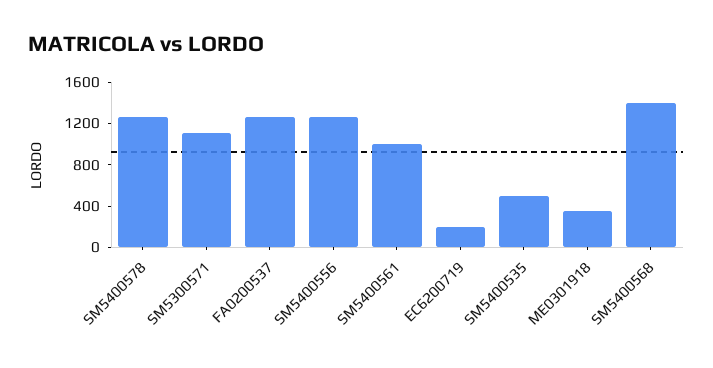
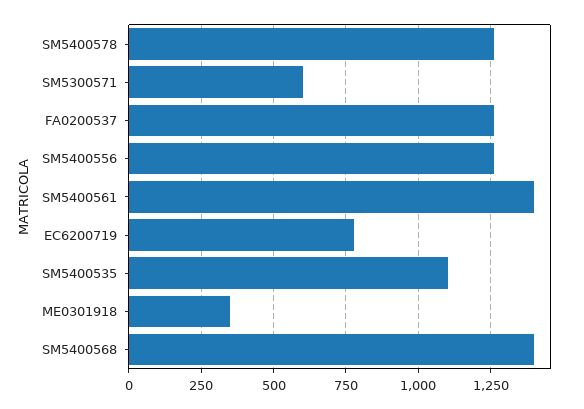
SM5300571: 1100 -> 600
SM5400561: 1000 -> 1400
EC6200719: 200 -> 775
SM5400535: 500 -> 1100

